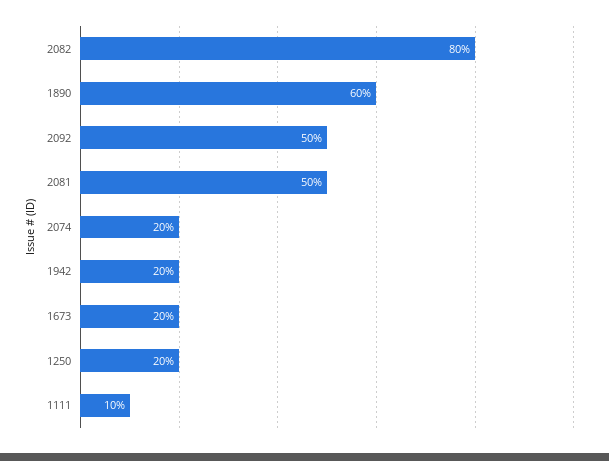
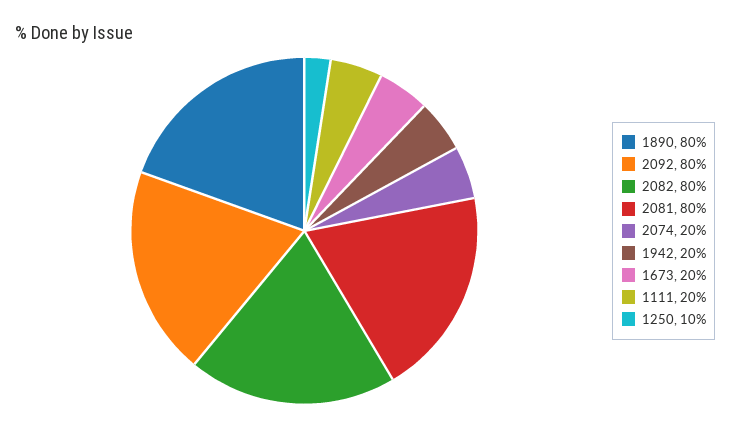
1890: 60 -> 80
2092: 50 -> 80
2081: 50 -> 80
1250: 20 -> 10
1111: 10 -> 20

